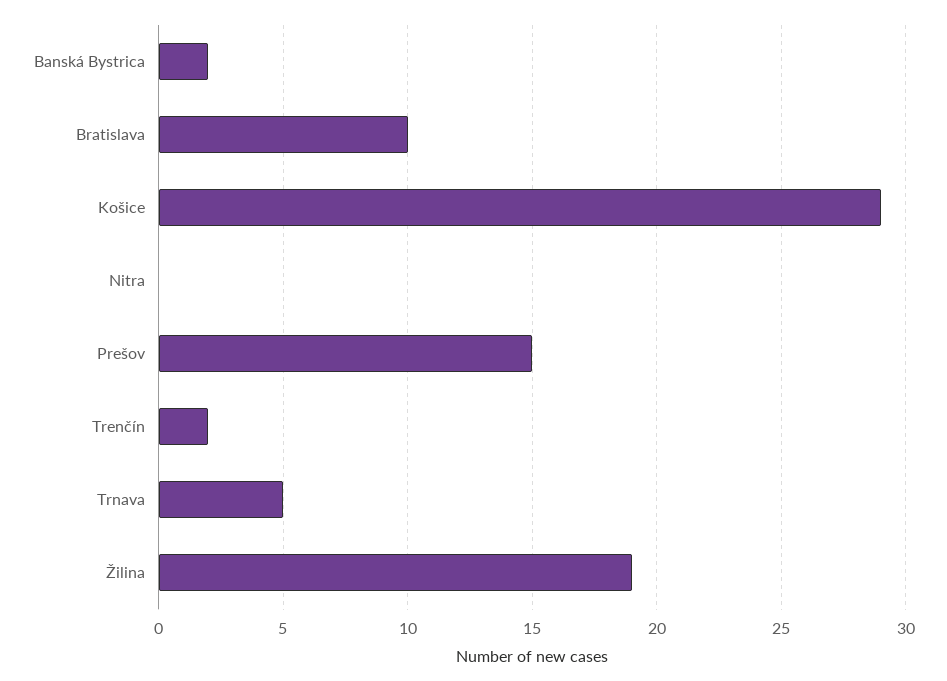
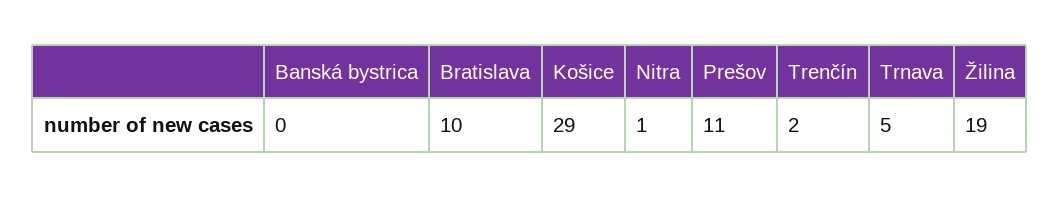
Banská Bystrica: 2 -> 0
Nitra: 0 -> 1
Prešov: 15 -> 11

